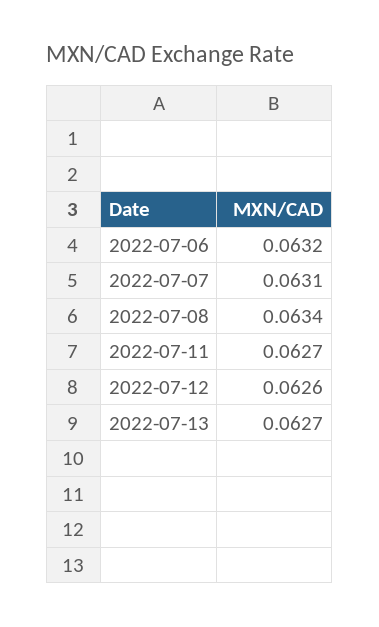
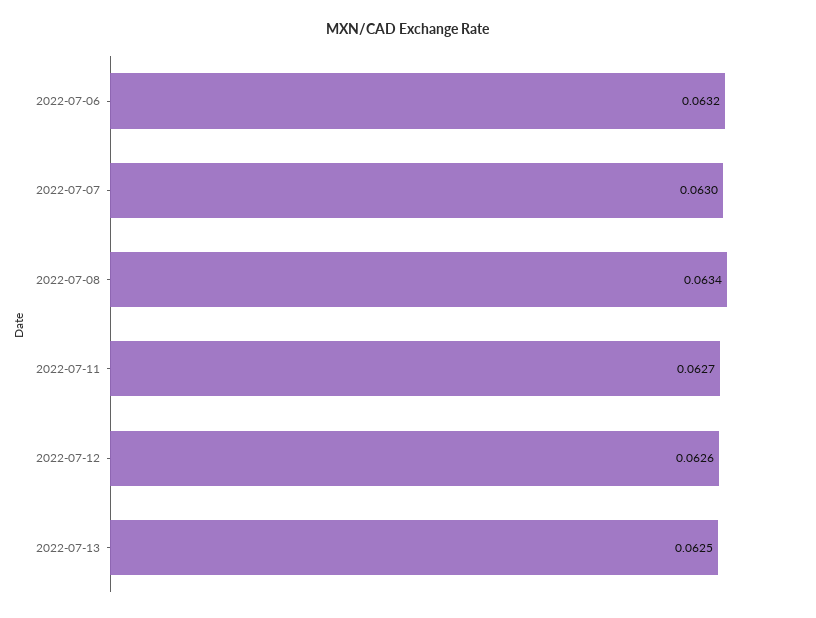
2022-07-07: 0.0631 -> 0.063
2022-07-13: 0.0627 -> 0.0625

